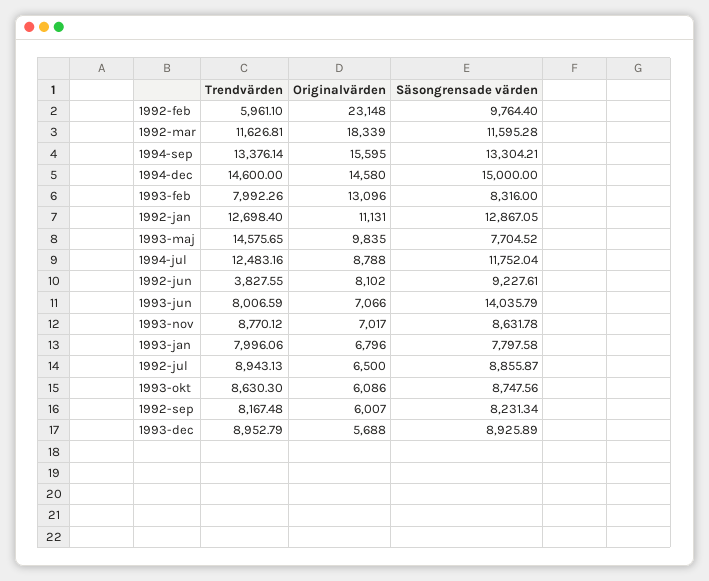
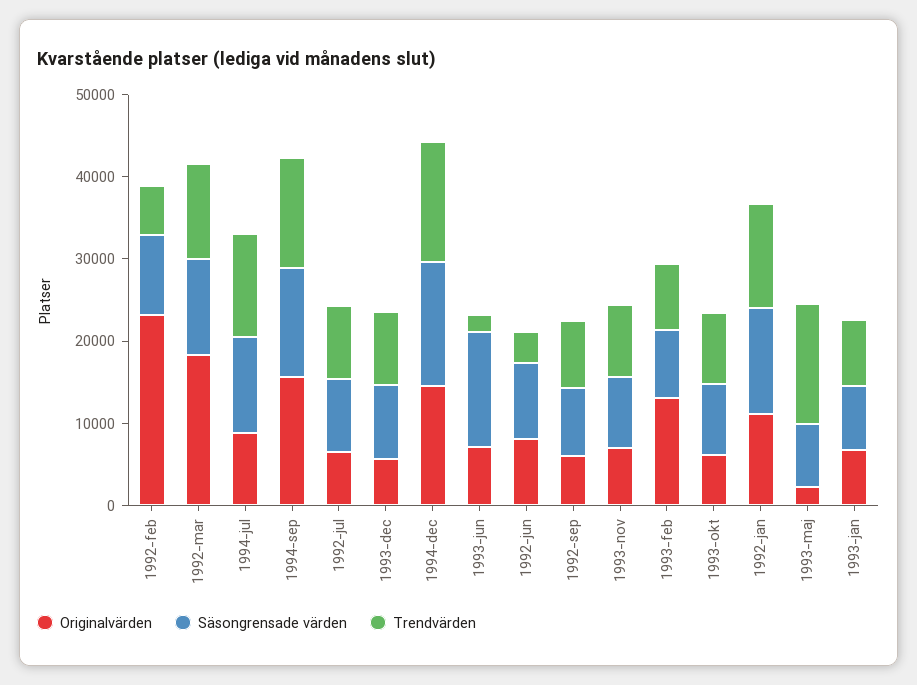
Originalvärden, 1993-maj: 9835 -> 2000
Trendvärden, 1993-jun: 8006.59 -> 2000

